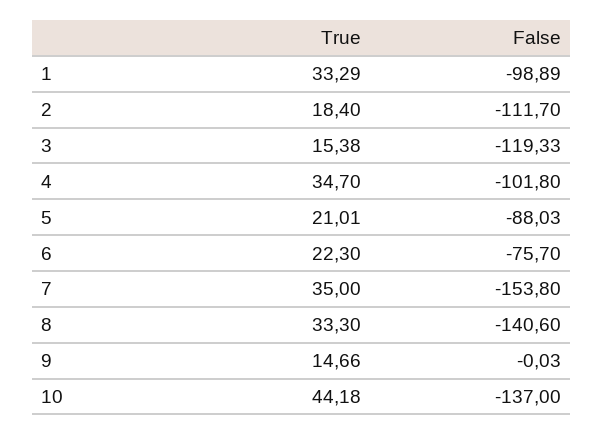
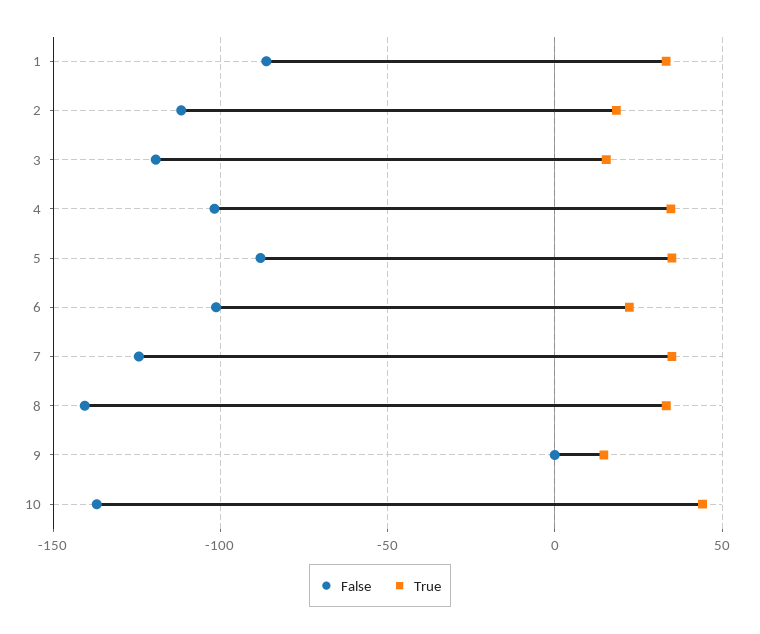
False, 1: -98.89 -> -85
True, 5: 21.01 -> 35
False, 6: -75.7 -> -100
False, 7: -153.8 -> -125

